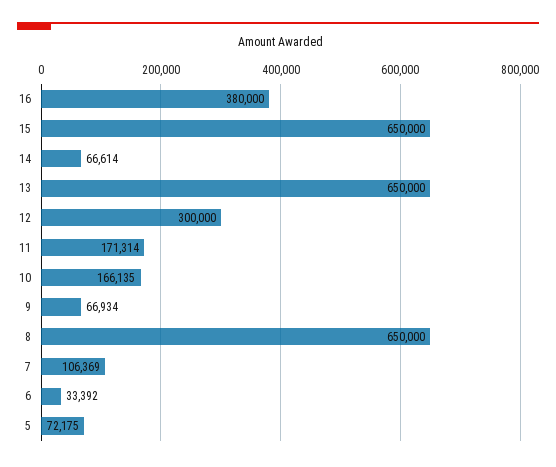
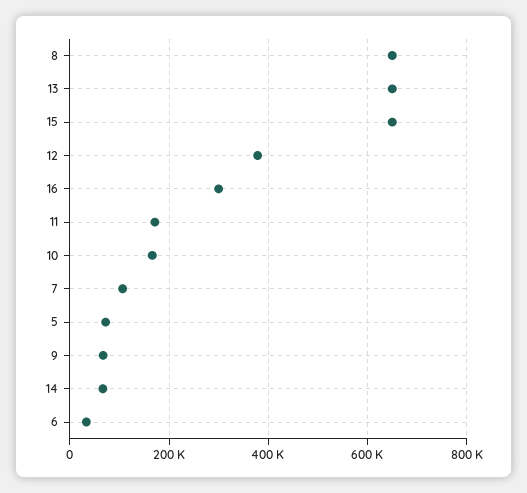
16: 380000 -> 300000
12: 300000 -> 380000

